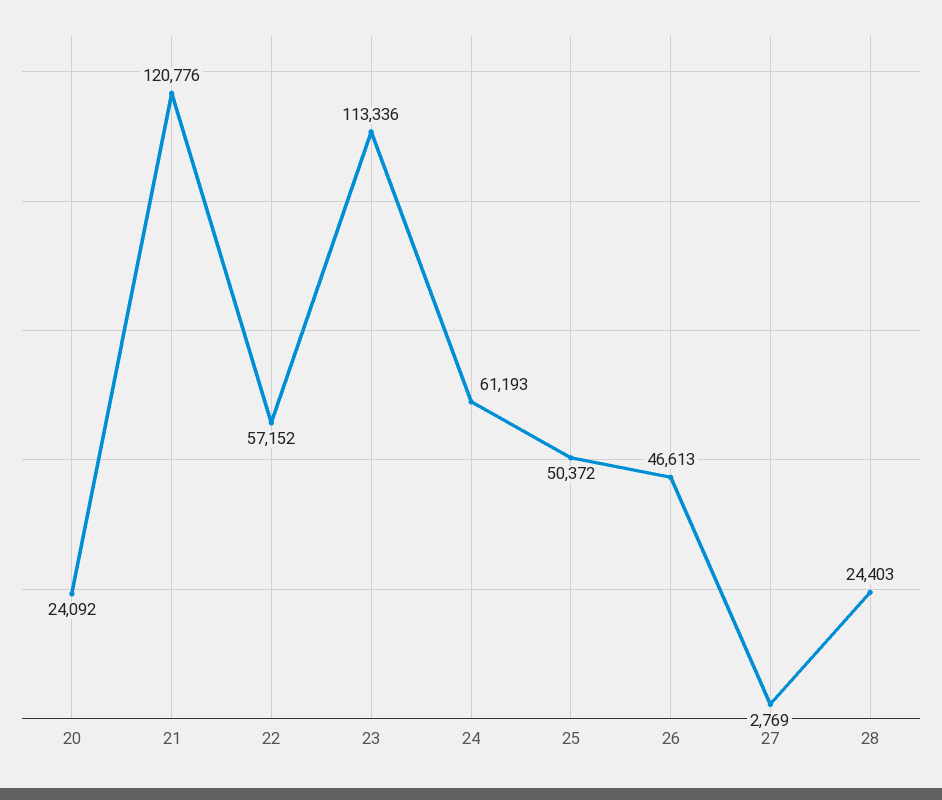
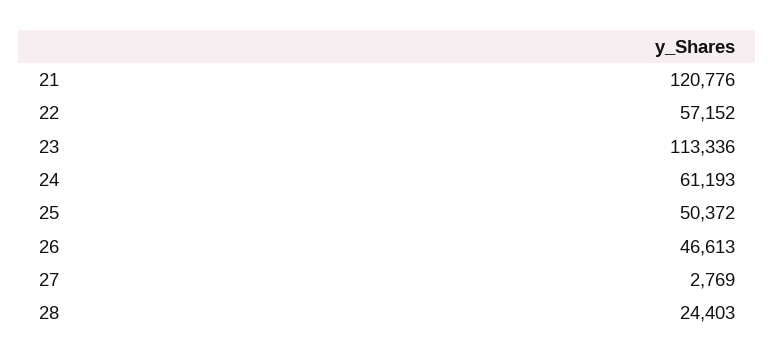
20: 24092 -> none

